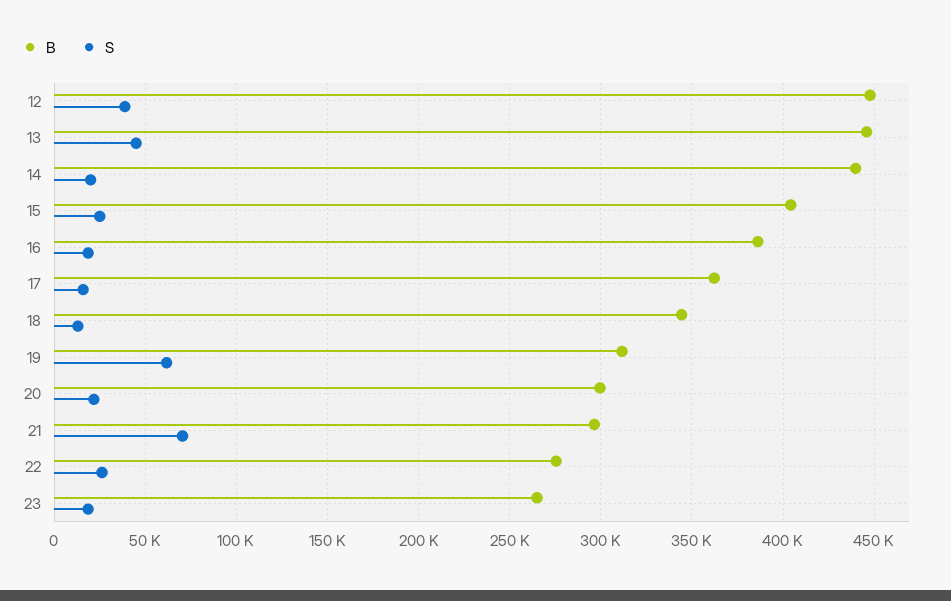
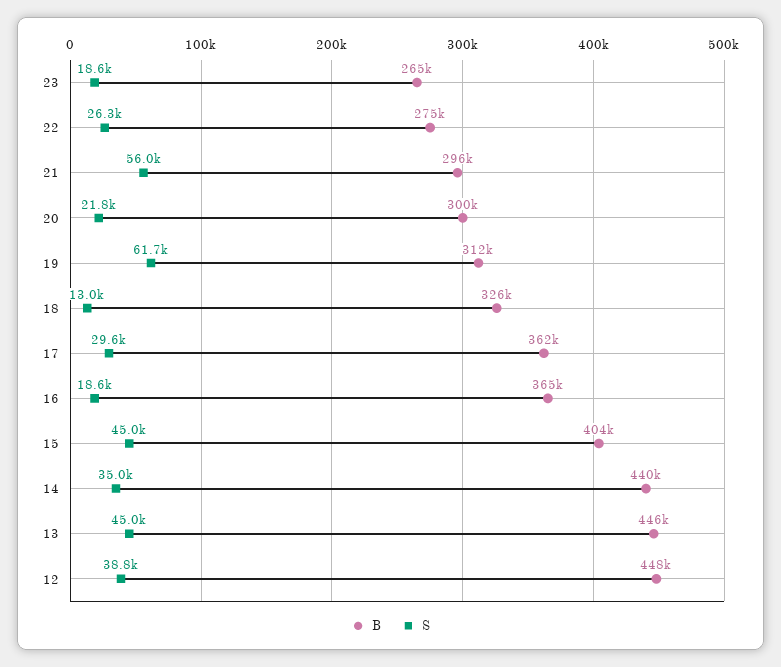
S, 14: 20000 -> 35000
S, 15: 25000 -> 45000
B, 16: 385000 -> 365000
S, 17: 15000 -> 29600
B, 18: 345000 -> 326000
S, 21: 70000 -> 56000

